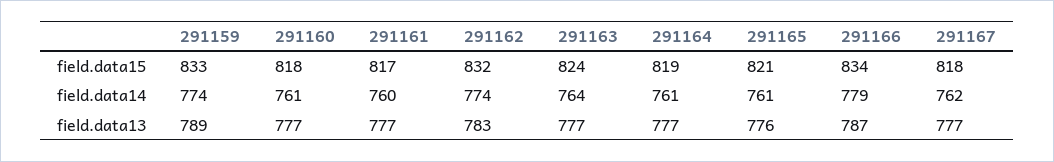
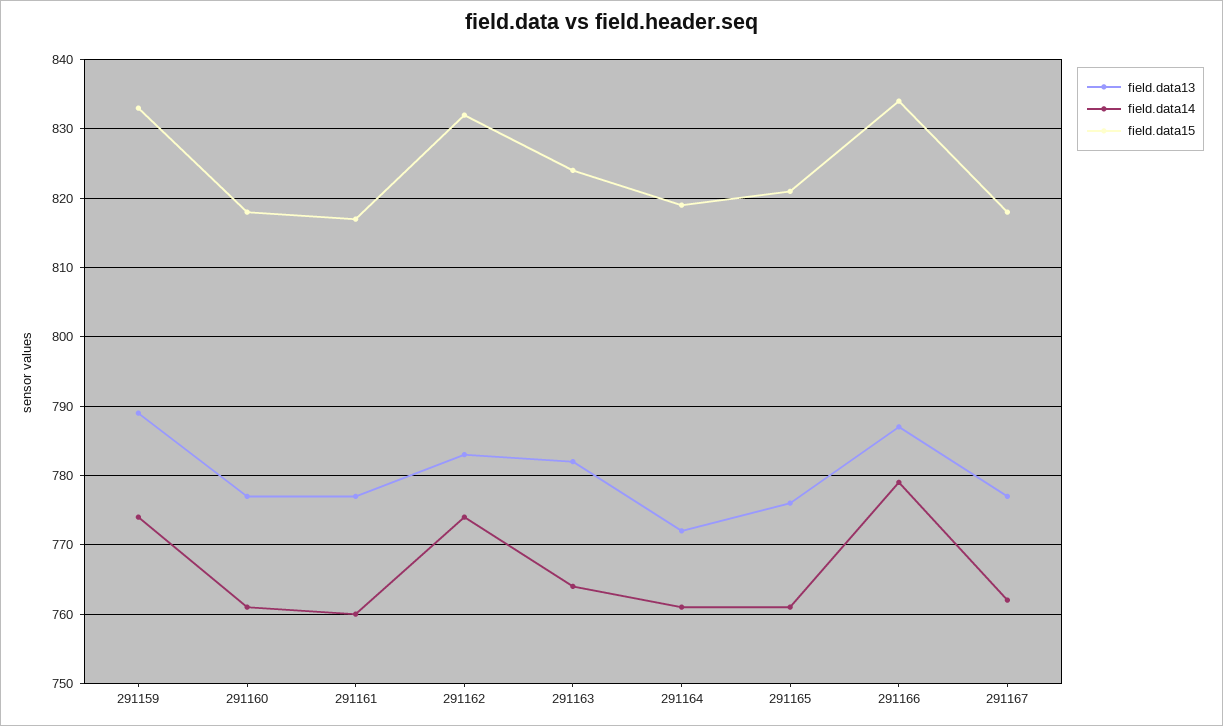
field.data13, 291163: 777 -> 782
field.data13, 291164: 777 -> 772

